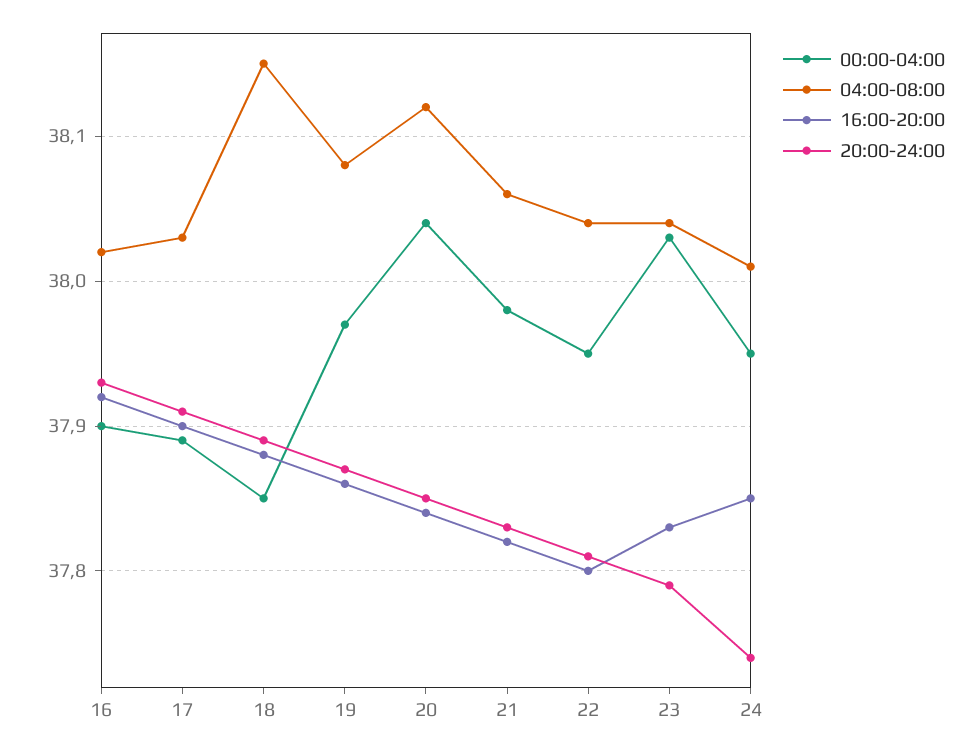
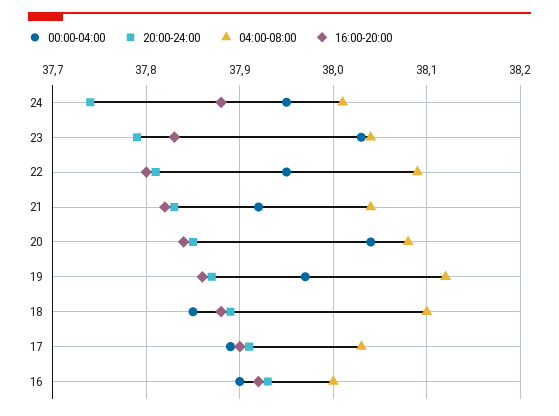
04:00-08:00, 16: 38.02 -> 38
04:00-08:00, 18: 38.15 -> 38.1
04:00-08:00, 19: 38.08 -> 38.12
04:00-08:00, 20: 38.12 -> 38.08
00:00-04:00, 21: 37.98 -> 37.92
04:00-08:00, 21: 38.06 -> 38.04
04:00-08:00, 22: 38.04 -> 38.09
16:00-20:00, 24: 37.85 -> 37.88

